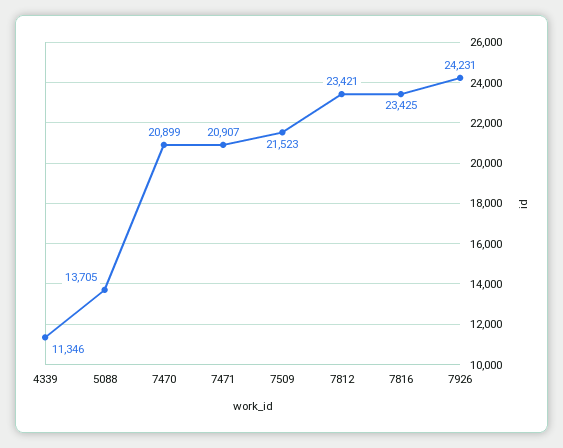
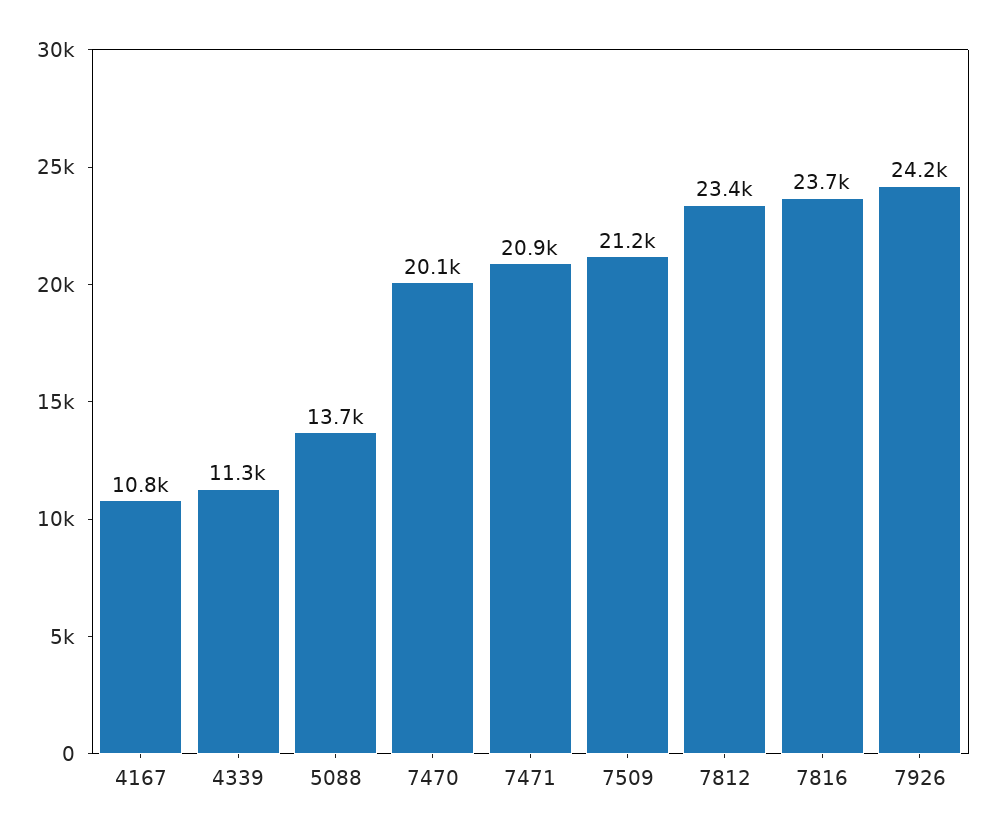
7470: 20899 -> 20100
7509: 21523 -> 21200
7816: 23425 -> 23700
4167: none -> 10800

